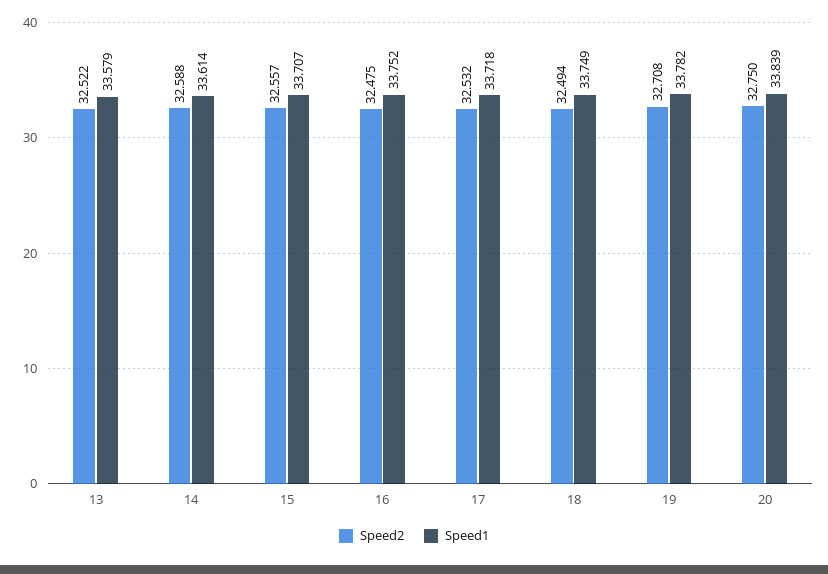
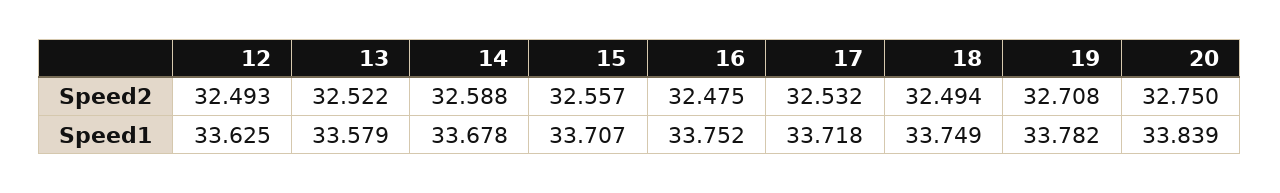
Speed1, 14: 33.614 -> 33.678
Speed2, 12: none -> 32.493
Speed1, 12: none -> 33.625

